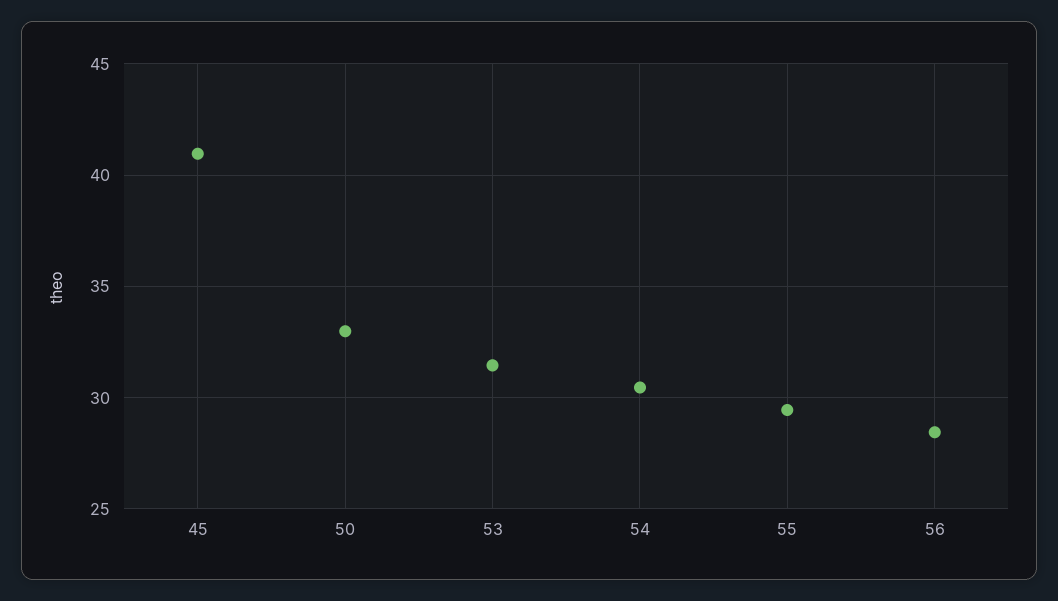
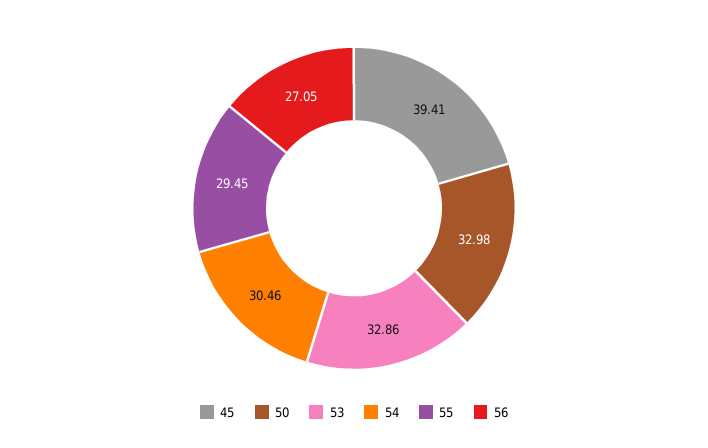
45: 41 -> 39.41
53: 31.5 -> 32.86
56: 28.5 -> 27.05

